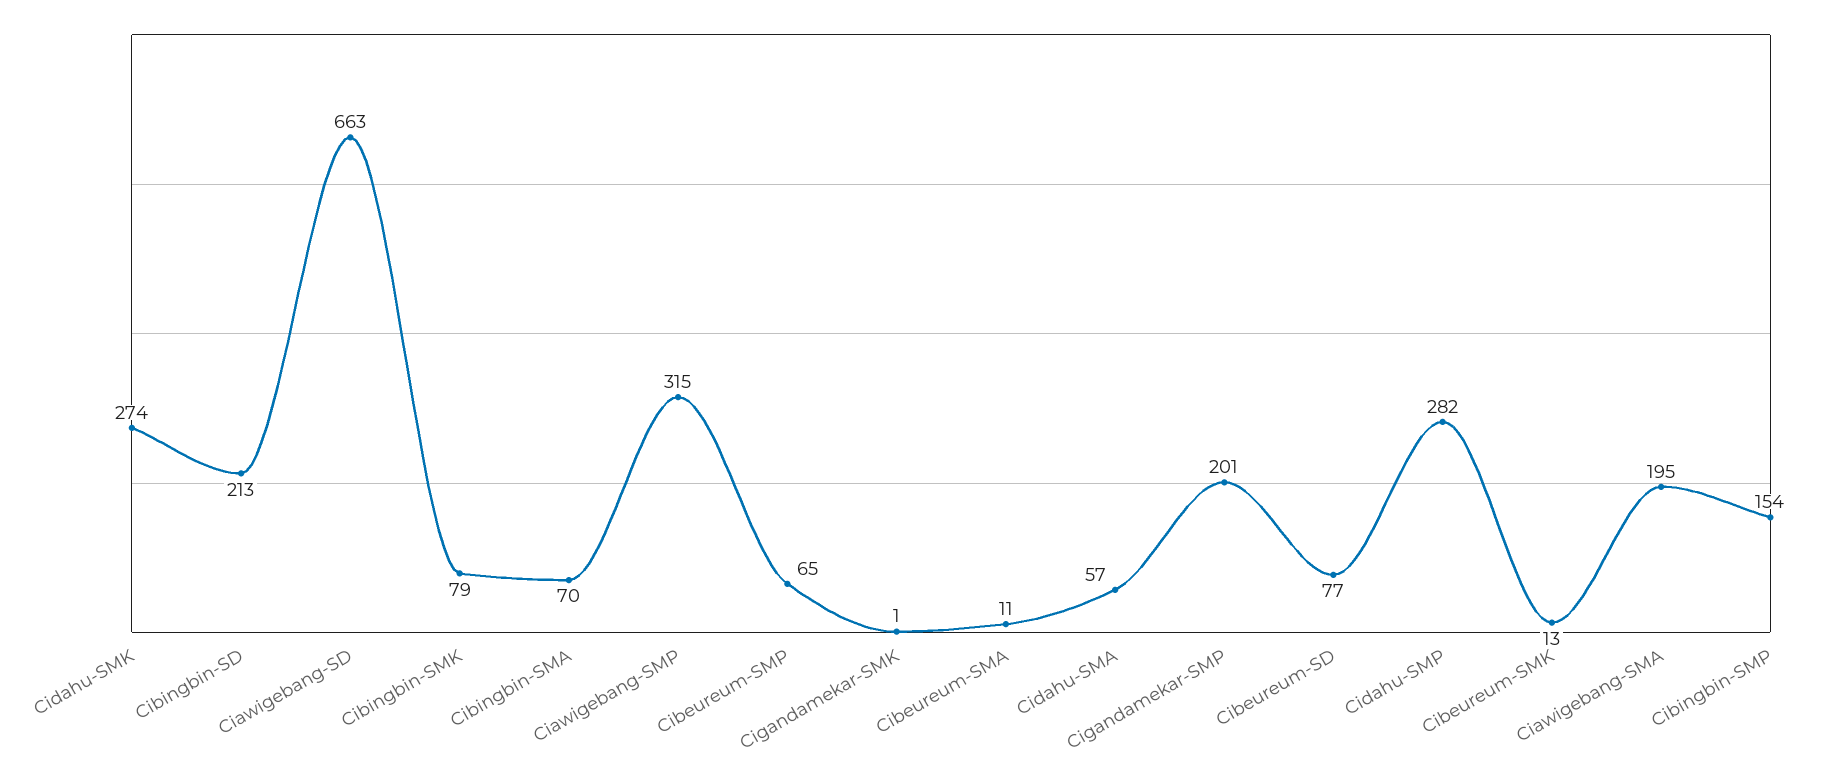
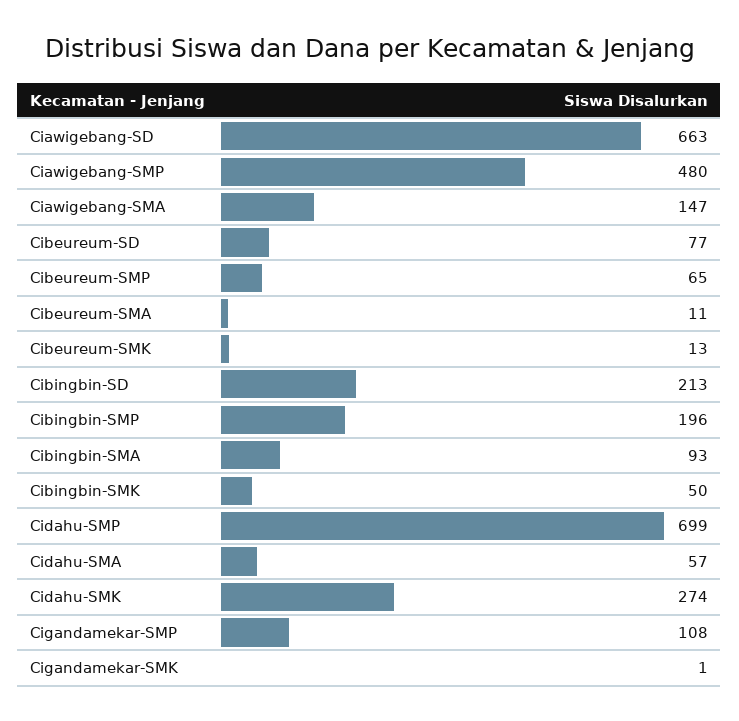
Cibingbin-SMK: 79 -> 50
Cibingbin-SMA: 70 -> 93
Ciawigebang-SMP: 315 -> 480
Cigandamekar-SMP: 201 -> 108
Cidahu-SMP: 282 -> 699
Ciawigebang-SMA: 195 -> 147
Cibingbin-SMP: 154 -> 196

